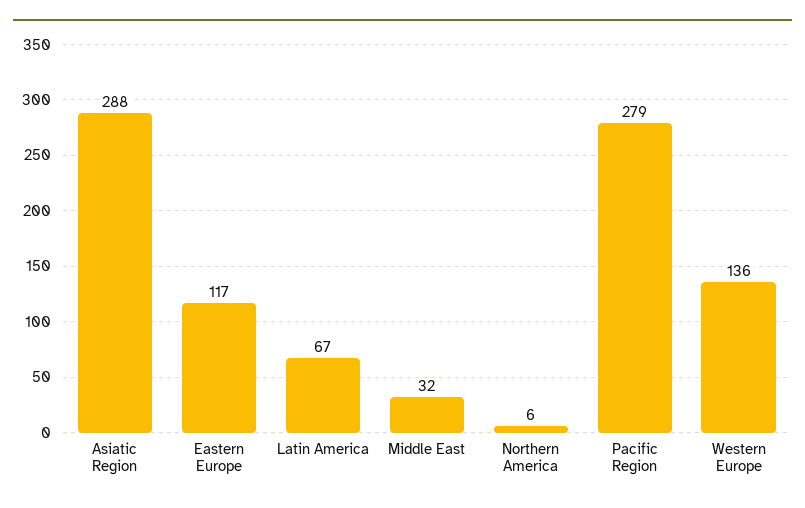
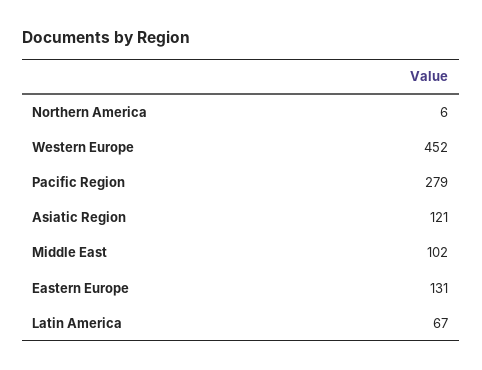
Asiatic Region: 288 -> 121
Eastern Europe: 117 -> 131
Middle East: 32 -> 102
Western Europe: 136 -> 452

